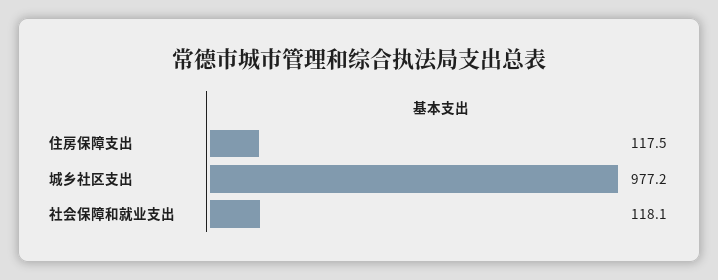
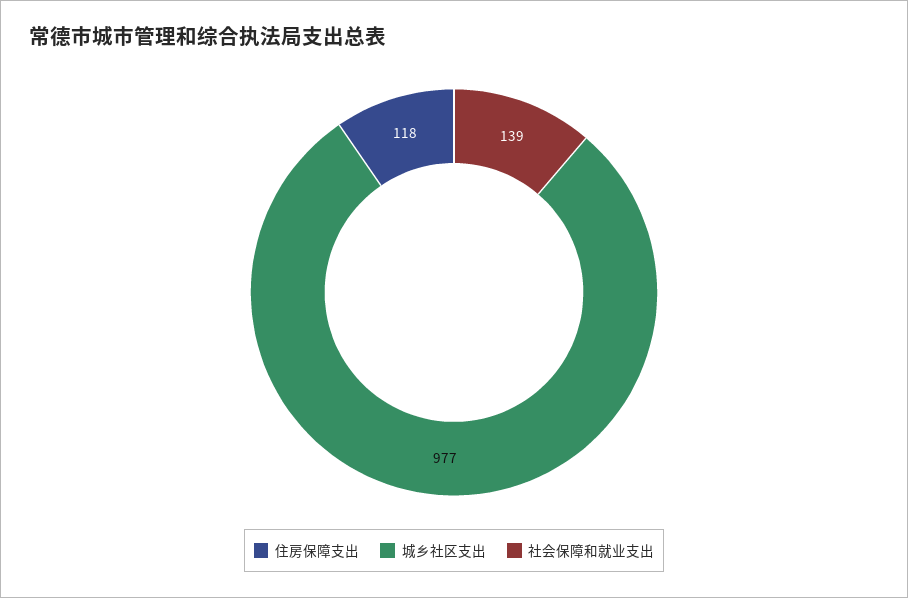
社会保障和就业支出: 118.1 -> 139

